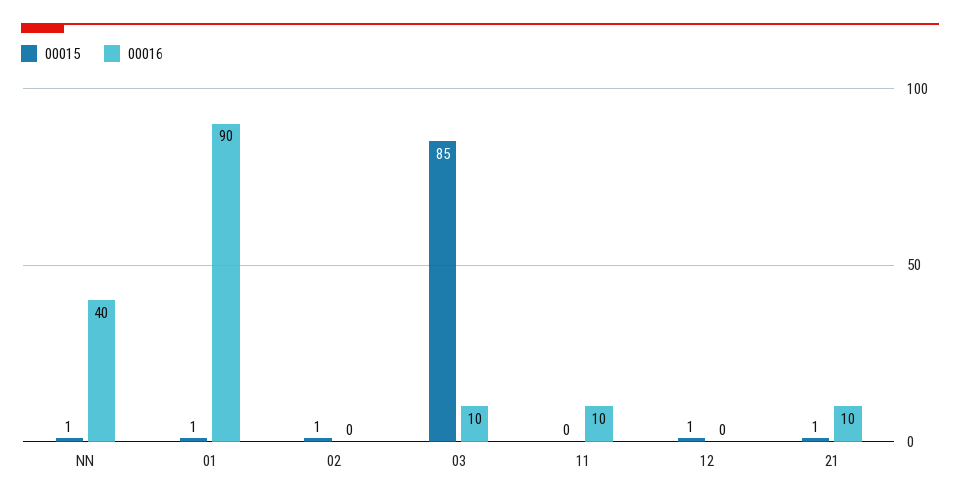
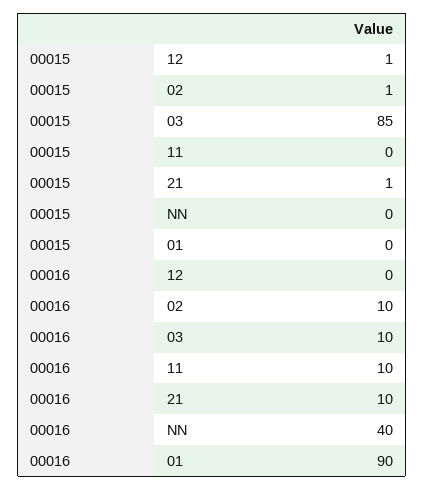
00015, NN: 1 -> 0
00015, 01: 1 -> 0
00016, 02: 0 -> 10

